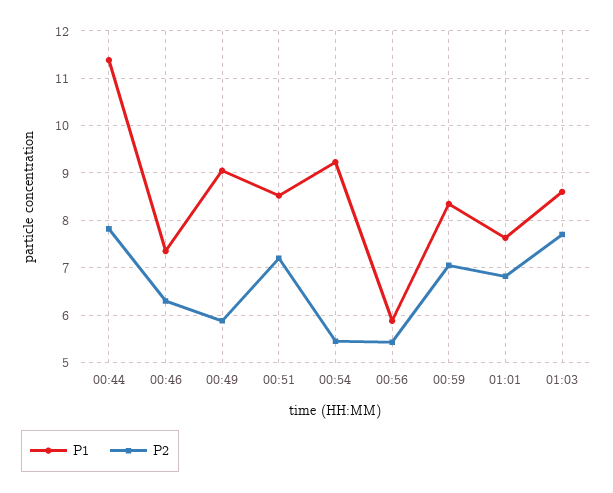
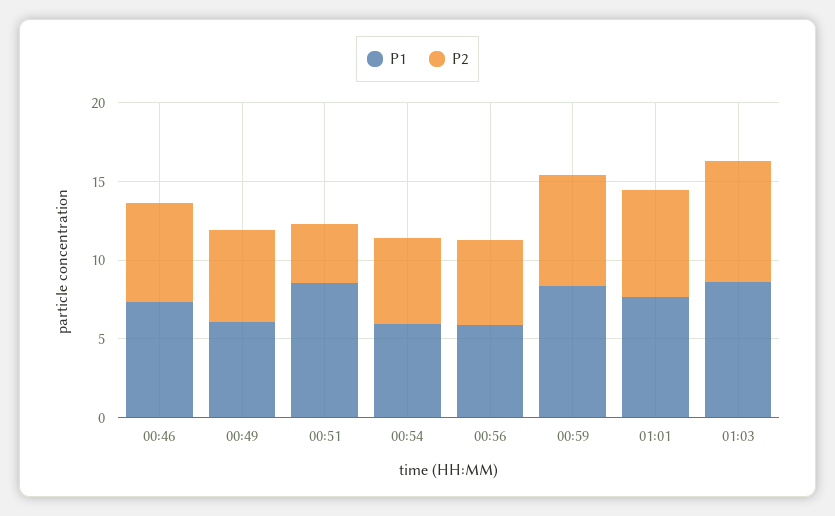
P1, 00:44: 11.4 -> none
P2, 00:44: 7.8 -> none
P1, 00:49: 9 -> 6
P2, 00:51: 7.2 -> 4
P1, 00:54: 9.2 -> 6

